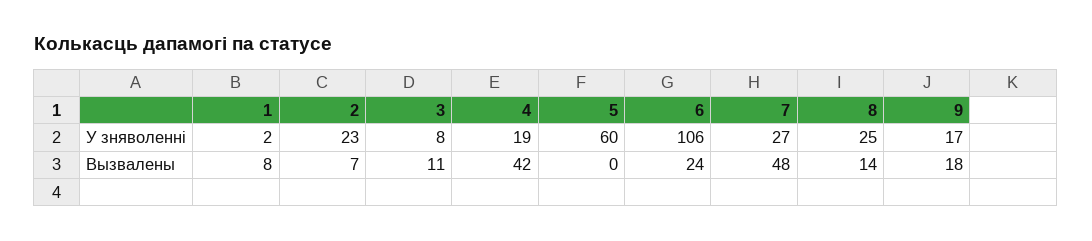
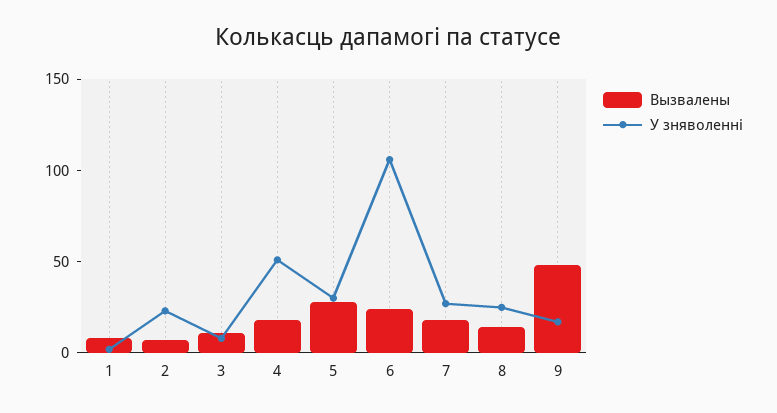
У зняволенні, 4: 19 -> 50
У зняволенні, 5: 60 -> 30
Вызвалены, 4: 42 -> 20
Вызвалены, 5: 0 -> 30
Вызвалены, 7: 48 -> 20
Вызвалены, 9: 18 -> 50

